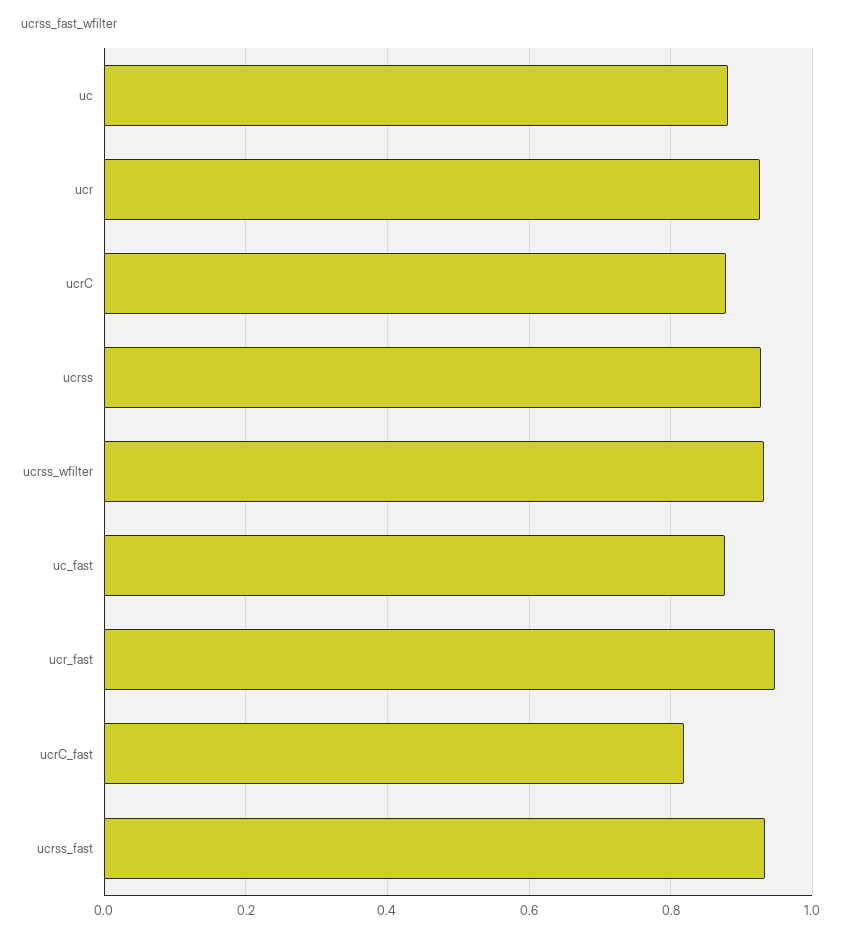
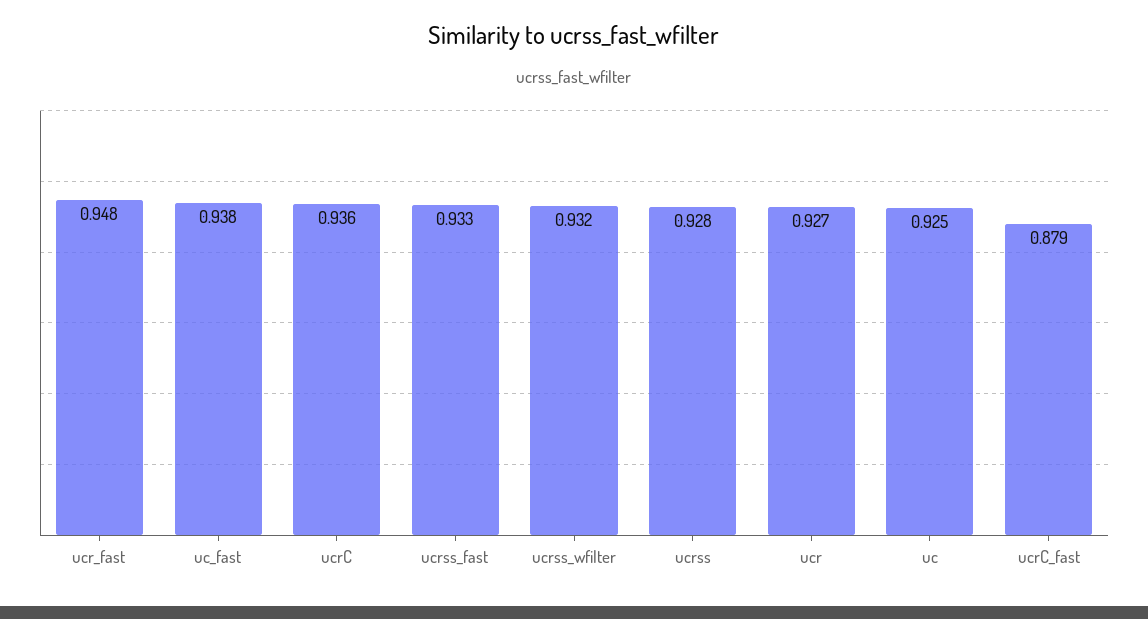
uc: 0.88 -> 0.925
ucrC: 0.88 -> 0.936
uc_fast: 0.88 -> 0.938
ucrC_fast: 0.82 -> 0.879

